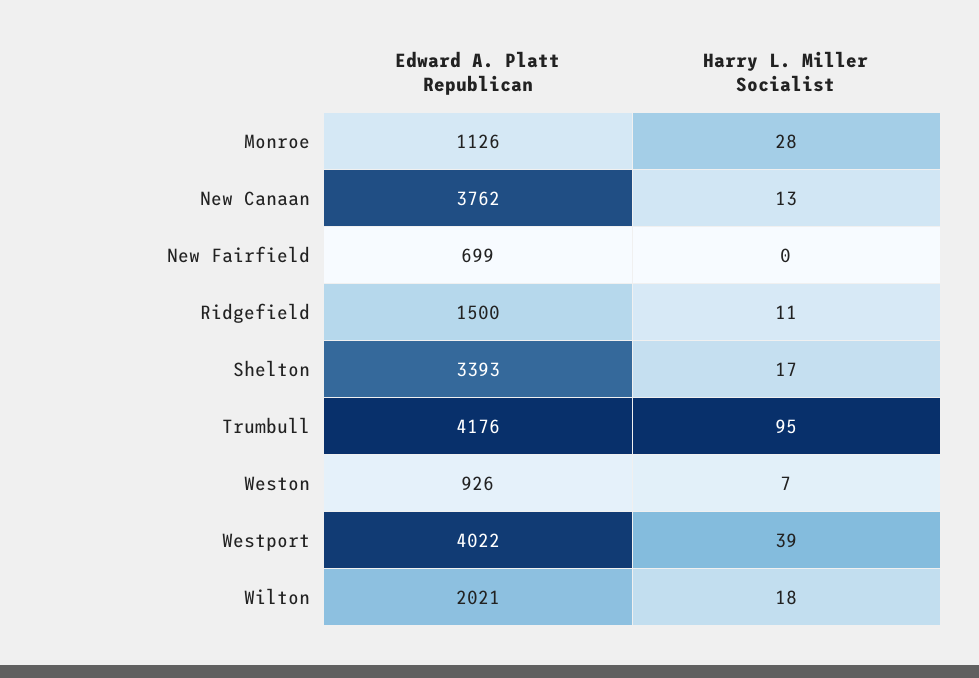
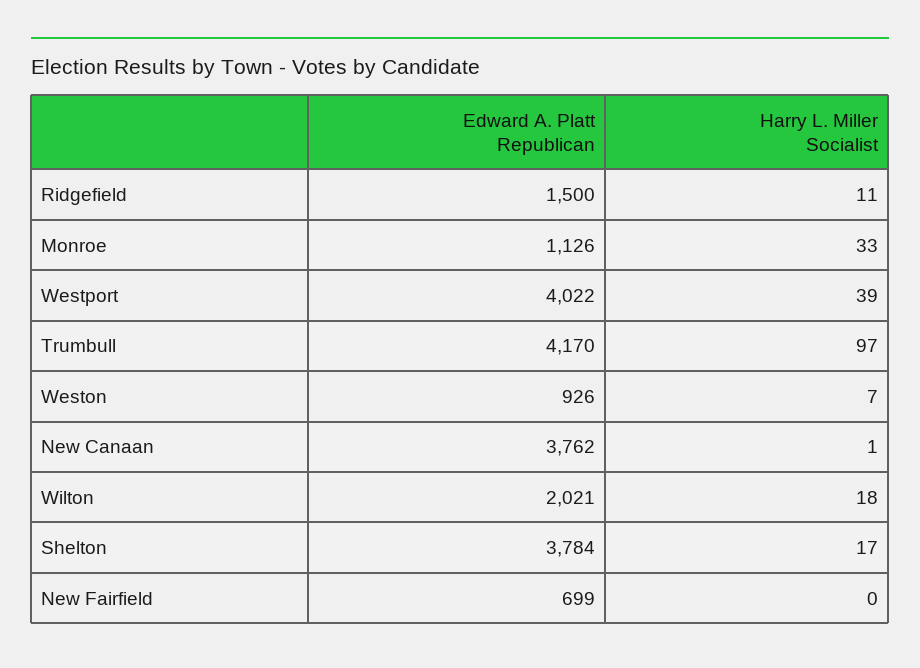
Harry L. Miller Socialist, Monroe: 28 -> 33
Harry L. Miller Socialist, New Canaan: 13 -> 1
Edward A. Platt Republican, Shelton: 3393 -> 3784
Edward A. Platt Republican, Trumbull: 4176 -> 4170
Harry L. Miller Socialist, Trumbull: 95 -> 97

